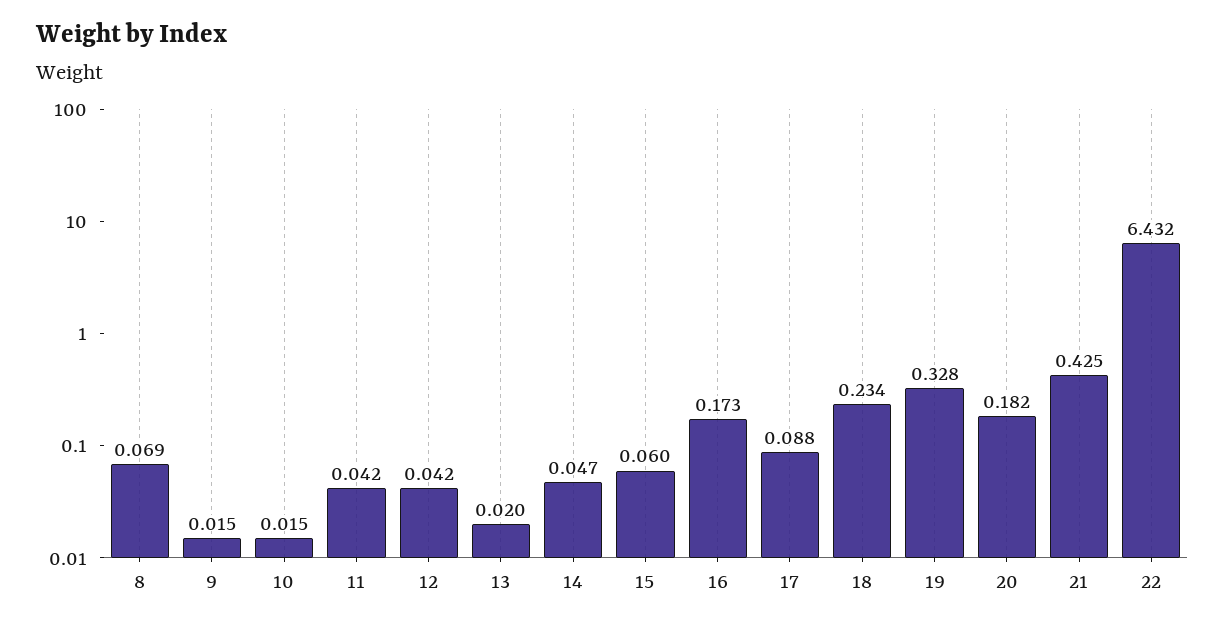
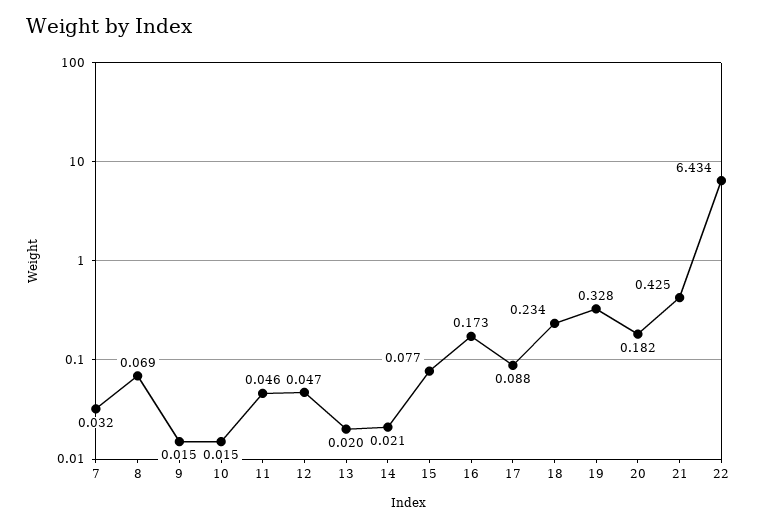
11: 0.042 -> 0.046
12: 0.042 -> 0.047
14: 0.047 -> 0.021
15: 0.06 -> 0.077
22: 6.432 -> 6.434
7: none -> 0.032

